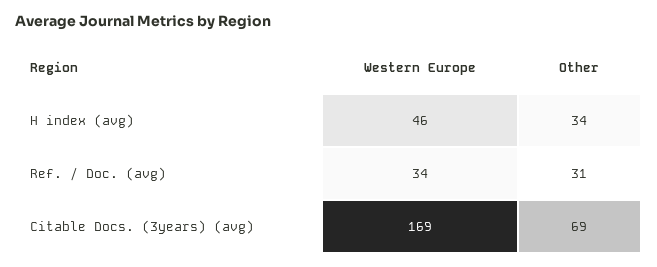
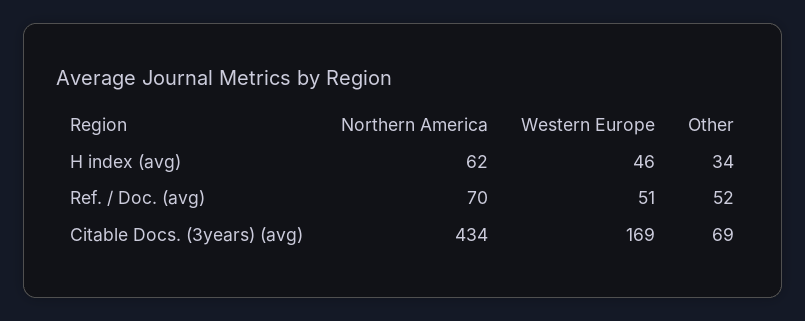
Western Europe, Ref. / Doc. (avg): 34 -> 51
Other, Ref. / Doc. (avg): 31 -> 52
Northern America, H index (avg): none -> 62
Northern America, Ref. / Doc. (avg): none -> 70
Northern America, Citable Docs. (3years) (avg): none -> 434

